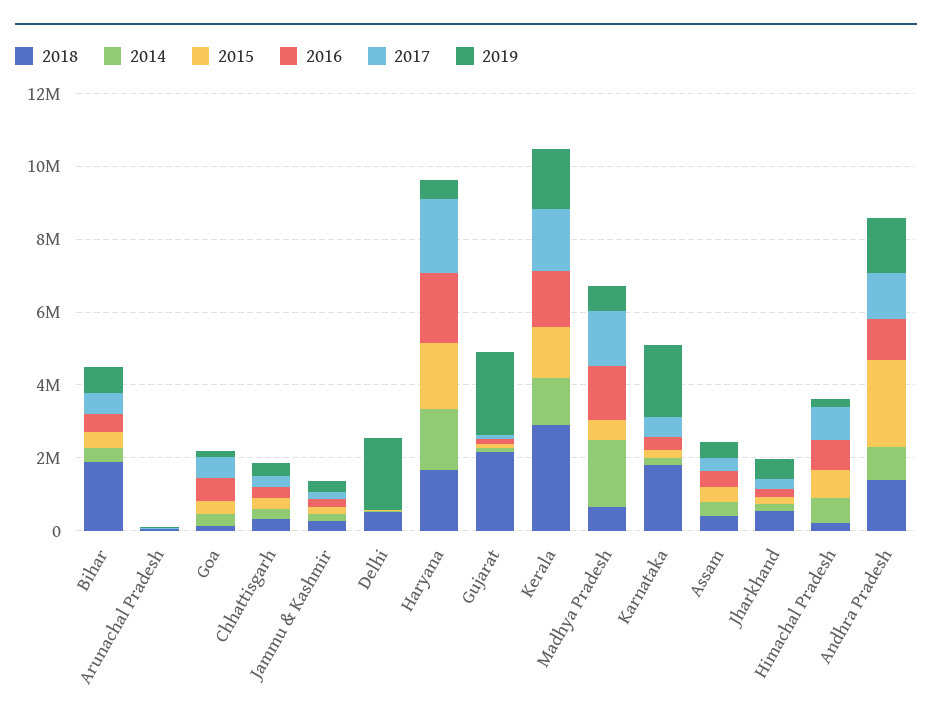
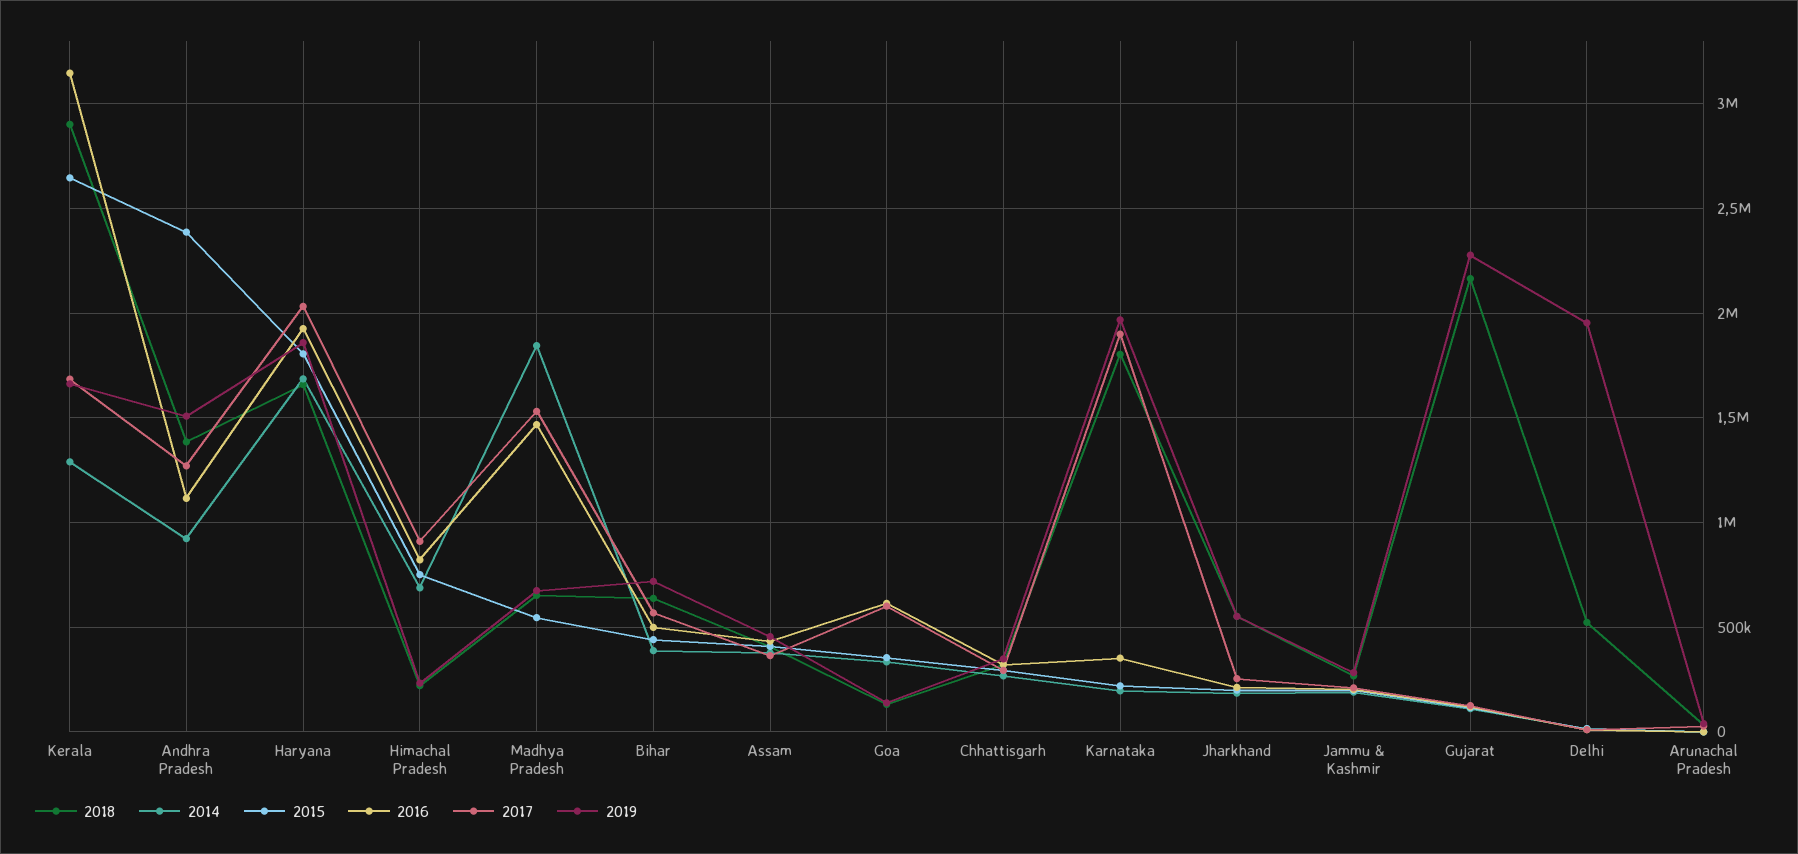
2018, Bihar: 2000000 -> 650000
2019, Haryana: 500000 -> 1850000
2015, Kerala: 1500000 -> 2650000
2016, Kerala: 1500000 -> 3150000
2017, Karnataka: 500000 -> 1900000

